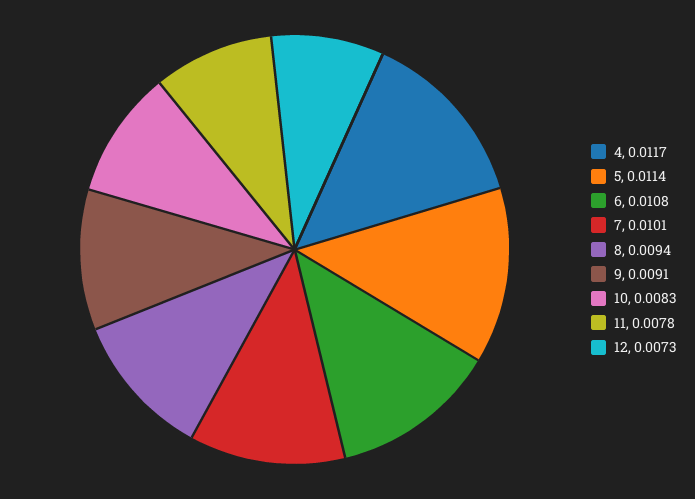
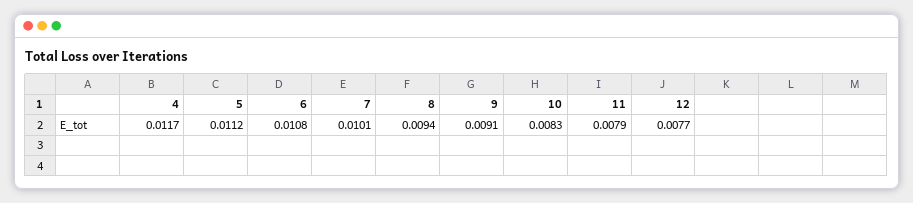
5: 0.0114 -> 0.0112
11: 0.0078 -> 0.0079
12: 0.0073 -> 0.0077

